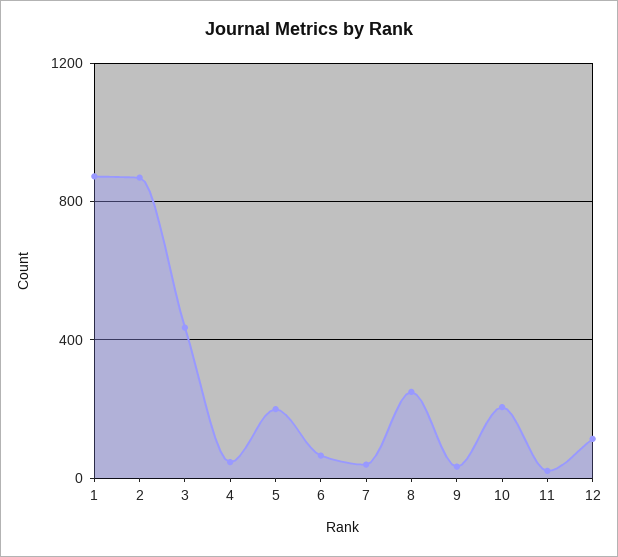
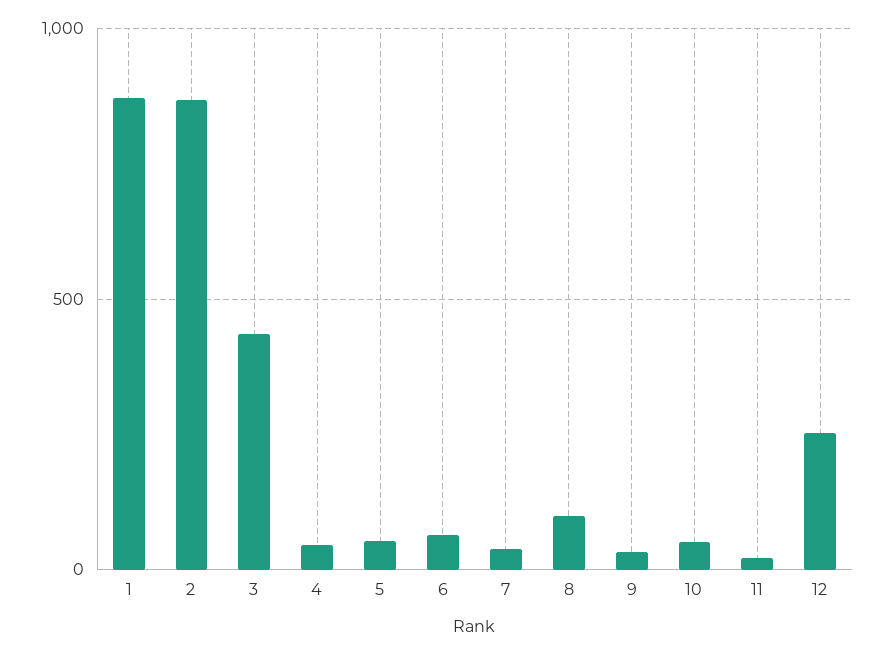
5: 200 -> 50
8: 250 -> 100
10: 200 -> 50
12: 100 -> 250

